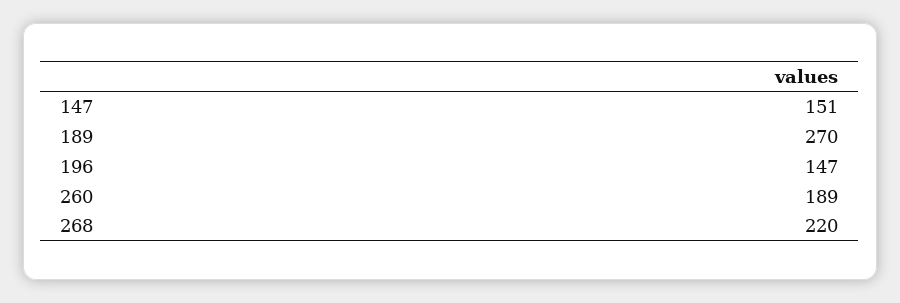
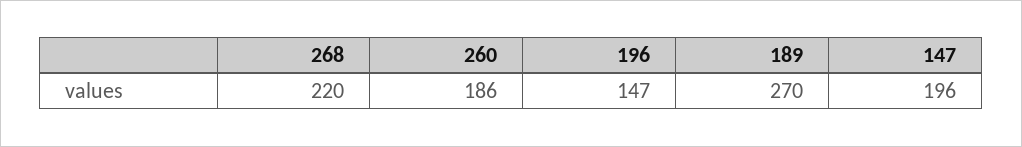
147: 151 -> 196
260: 189 -> 186

